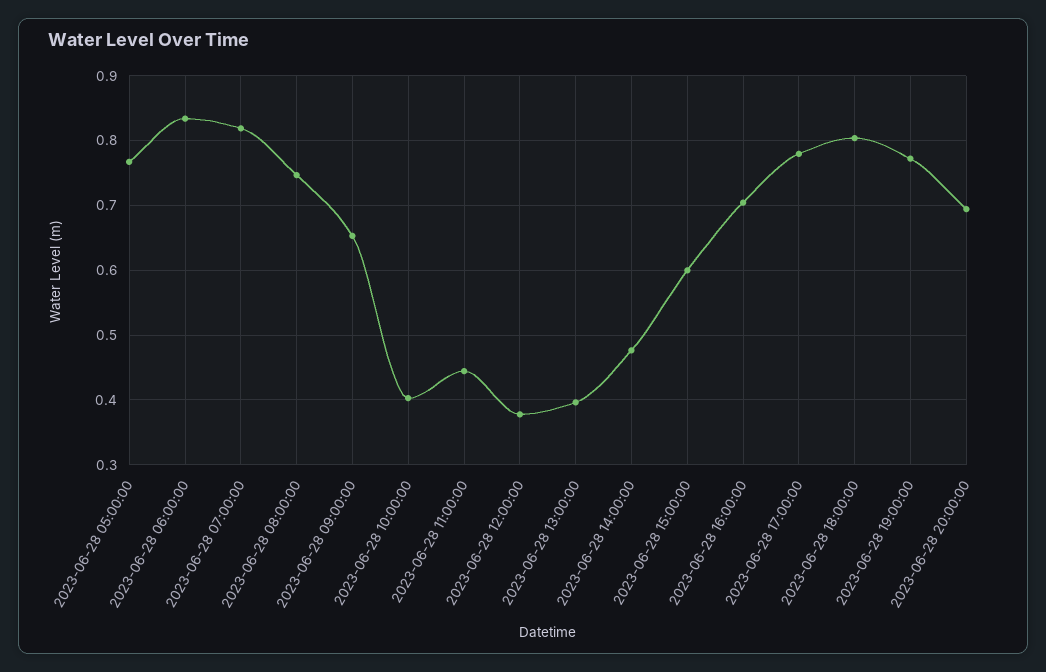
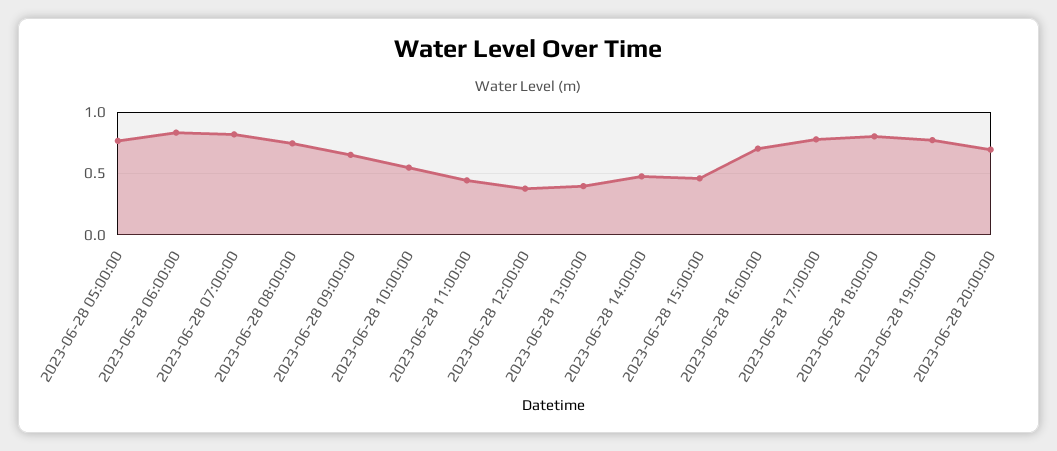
2023-06-28 10:00:00: 0.4 -> 0.55
2023-06-28 15:00:00: 0.6 -> 0.45

